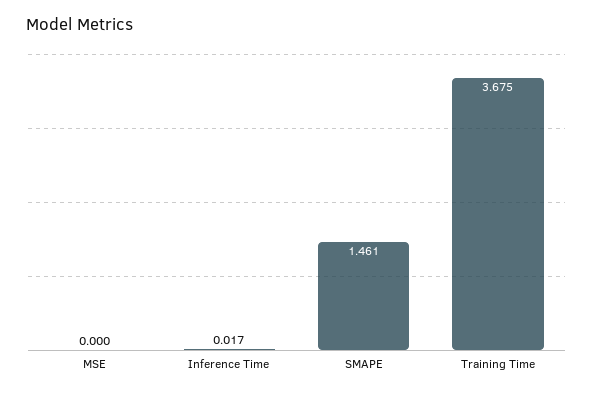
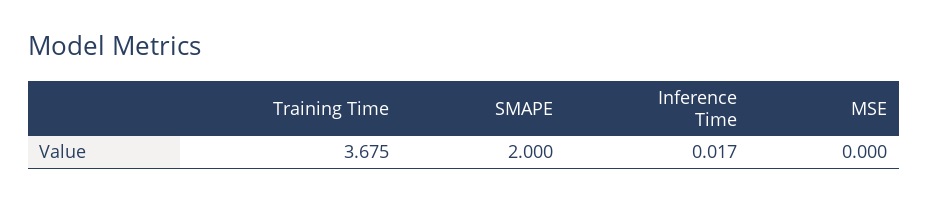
SMAPE: 1.461 -> 2

